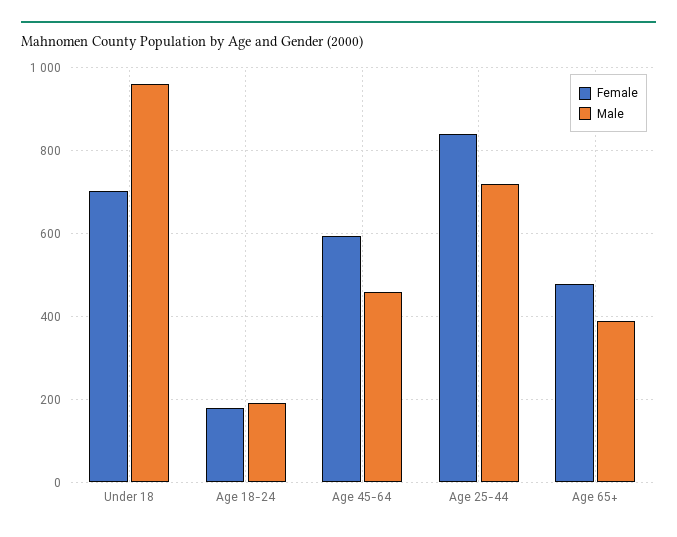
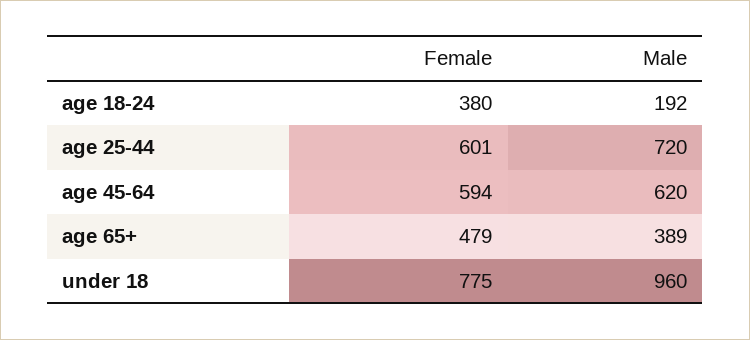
Female, Under 18: 700 -> 775
Female, Age 18-24: 180 -> 380
Male, Age 45-64: 460 -> 620
Female, Age 25-44: 840 -> 601

